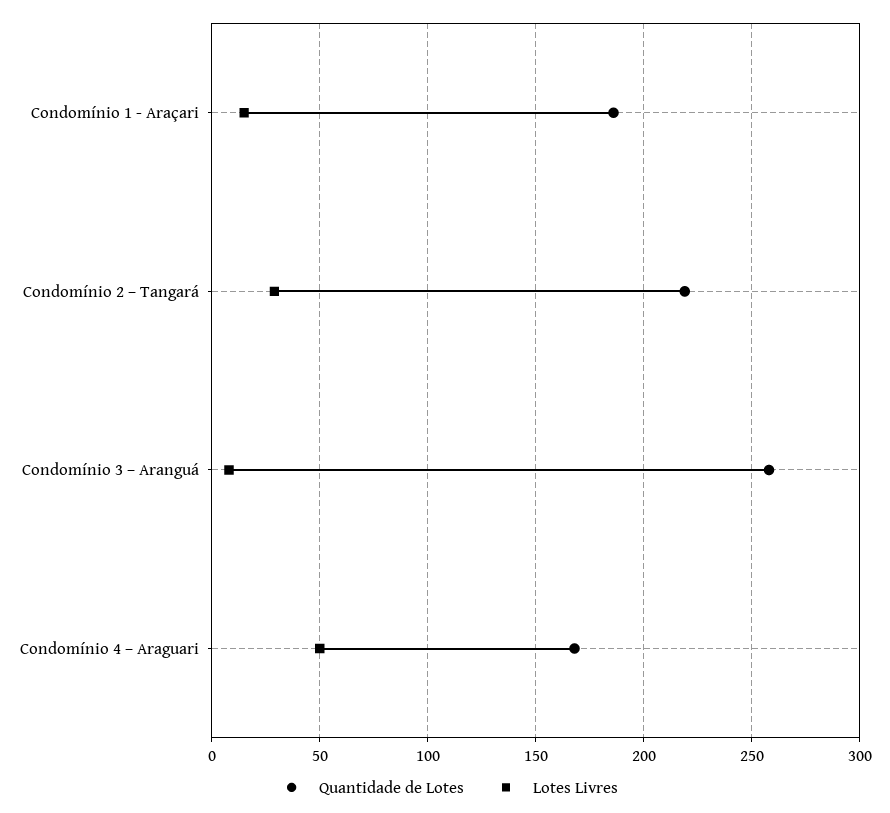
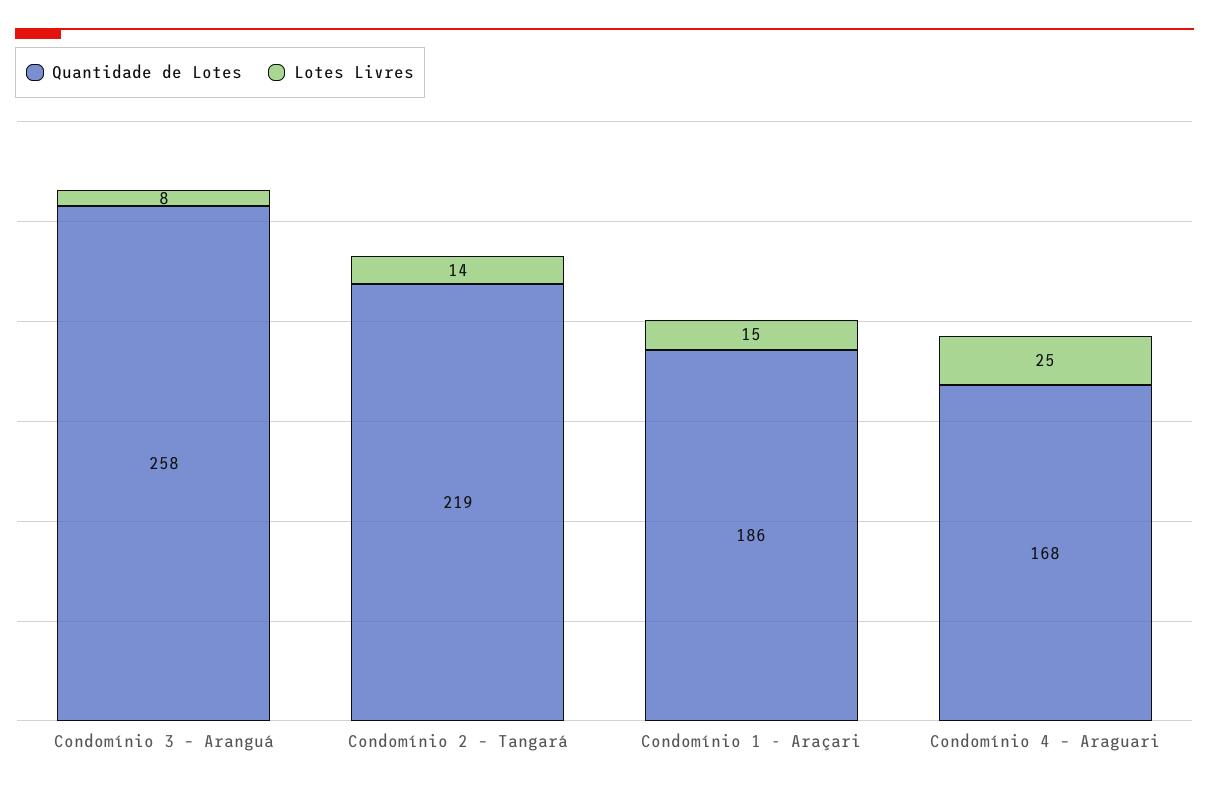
Lotes Livres, Condomínio 2 – Tangará: 30 -> 14
Lotes Livres, Condomínio 4 – Araguari: 50 -> 25

